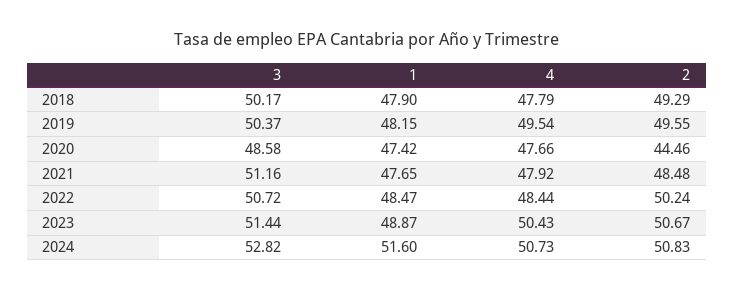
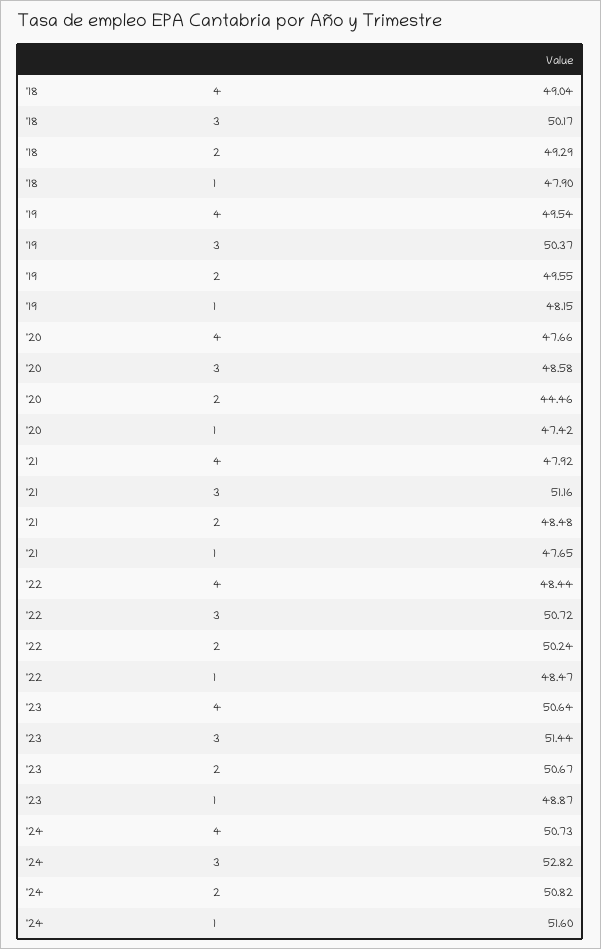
4, 2018: 47.79 -> 49.04
4, 2023: 50.43 -> 50.64
2, 2024: 50.83 -> 50.82

